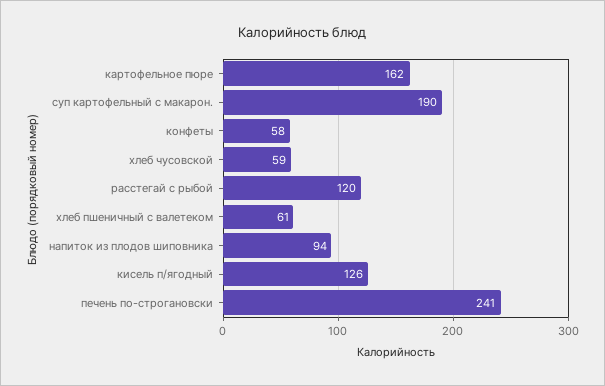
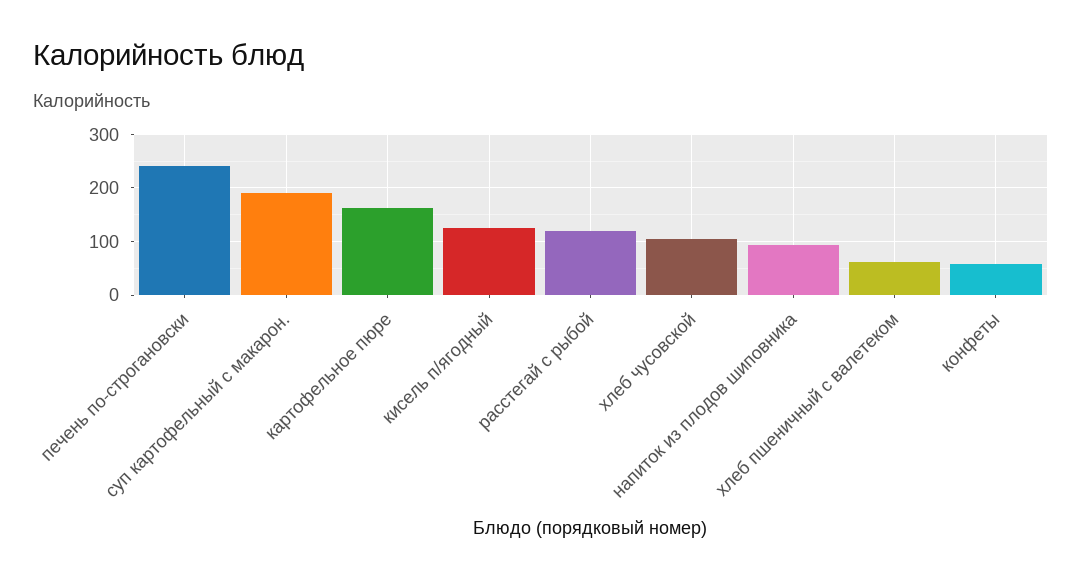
хлеб чусовской: 59 -> 100

